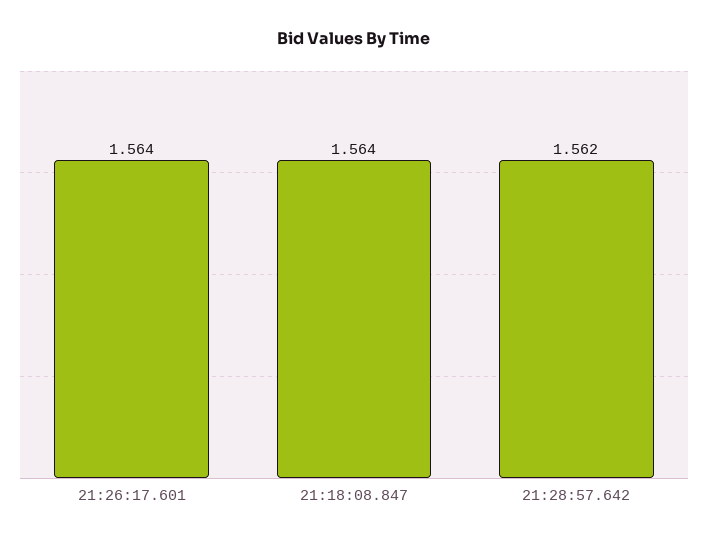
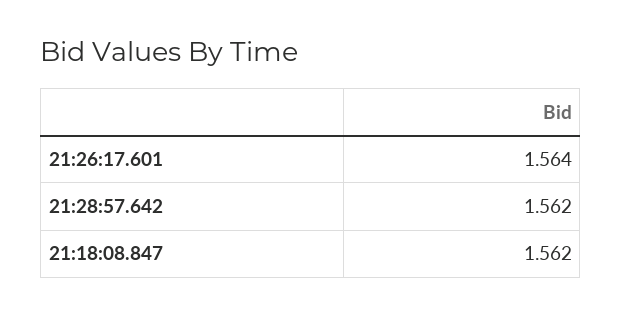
21:18:08.847: 1.564 -> 1.562

